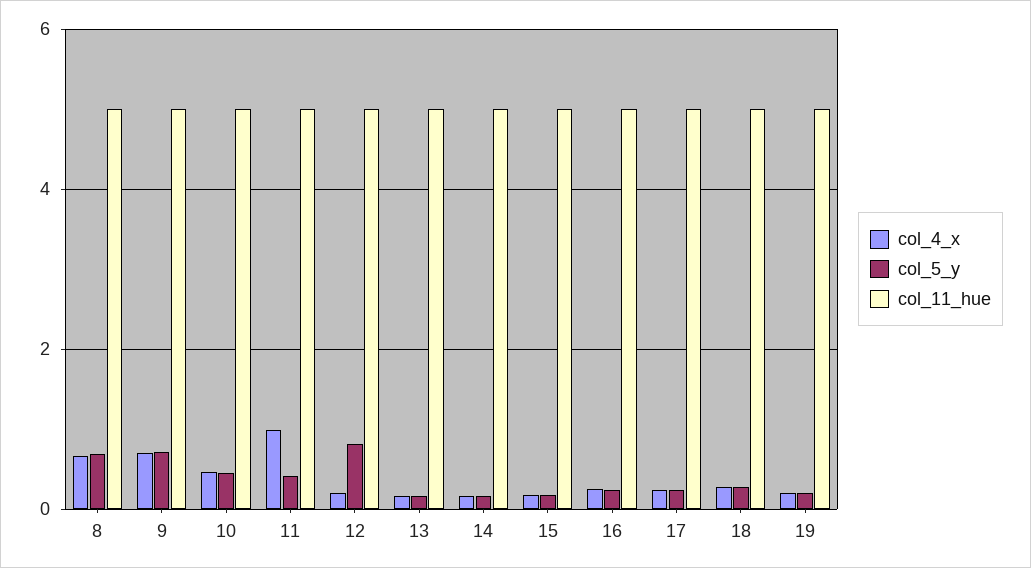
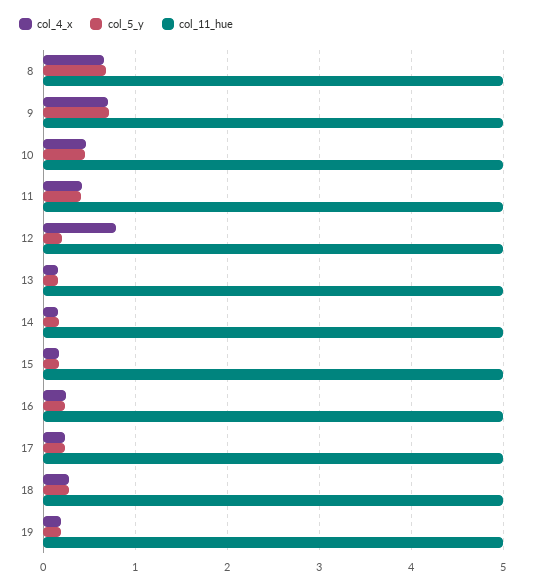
col_4_x, 11: 1 -> 0.4
col_4_x, 12: 0.2 -> 0.8
col_5_y, 12: 0.8 -> 0.2

